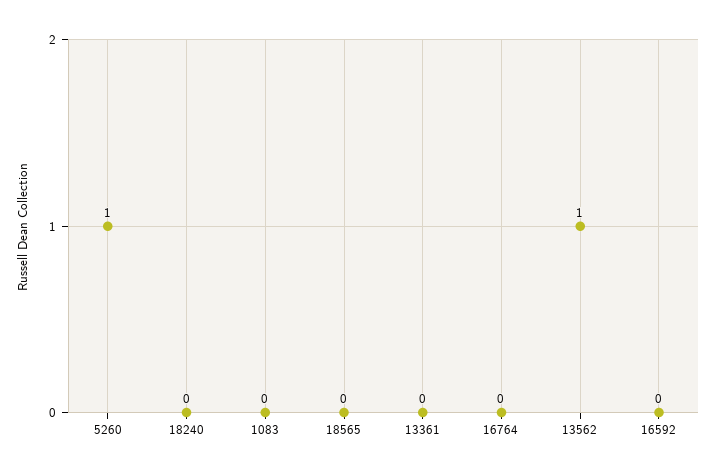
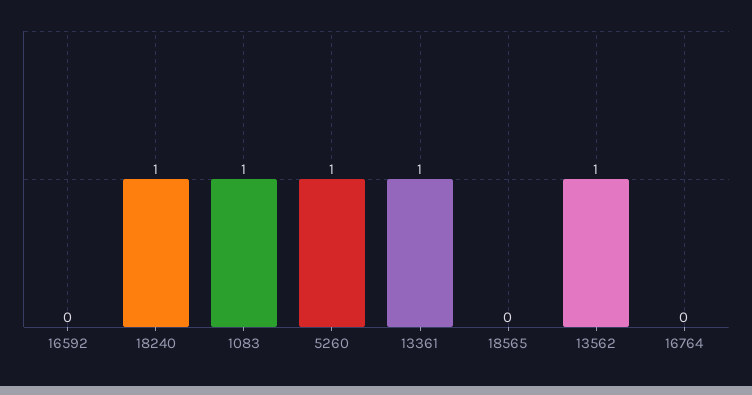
18240: 0 -> 1
1083: 0 -> 1
13361: 0 -> 1

